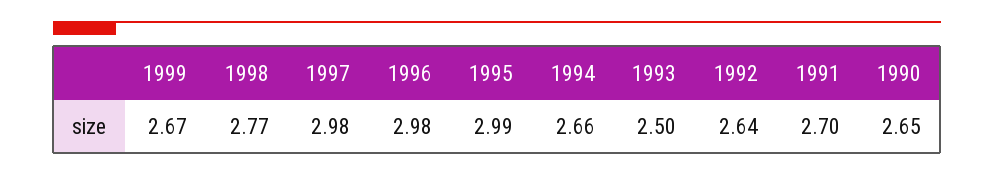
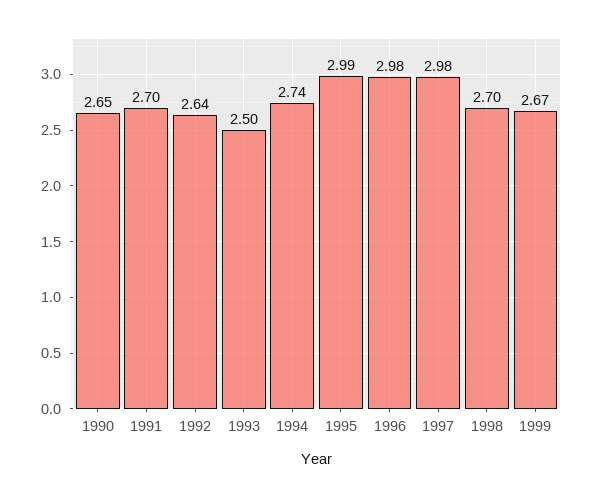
1998: 2.77 -> 2.7
1994: 2.66 -> 2.74

